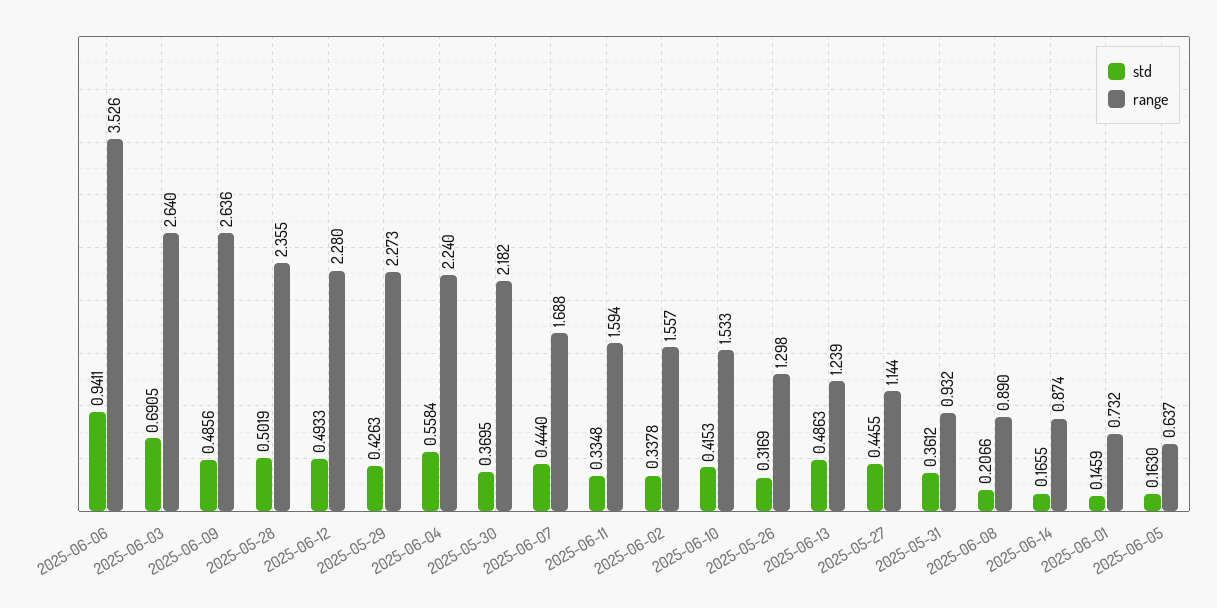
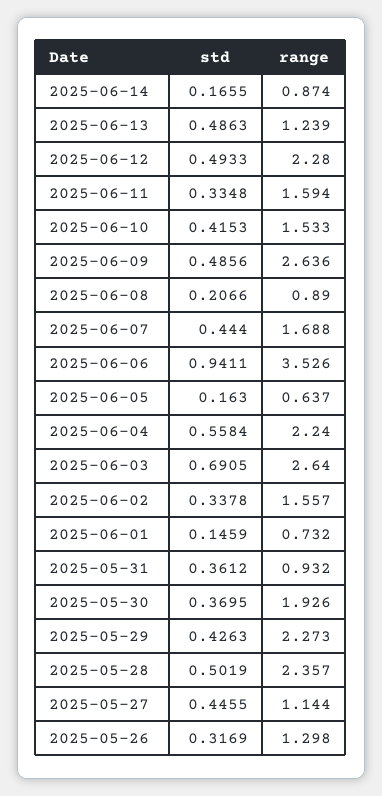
range, 2025-05-28: 2.355 -> 2.357
range, 2025-05-30: 2.182 -> 1.926

